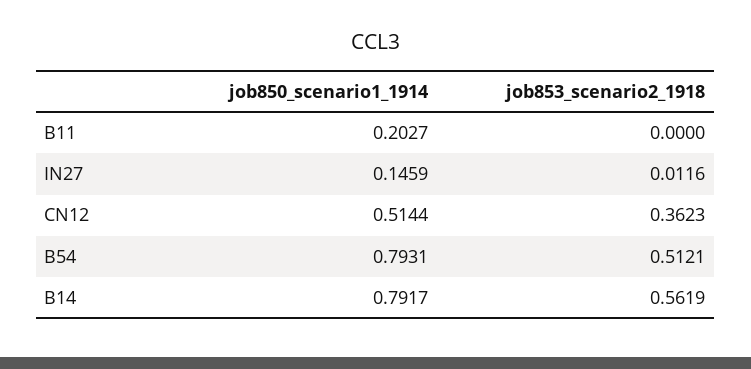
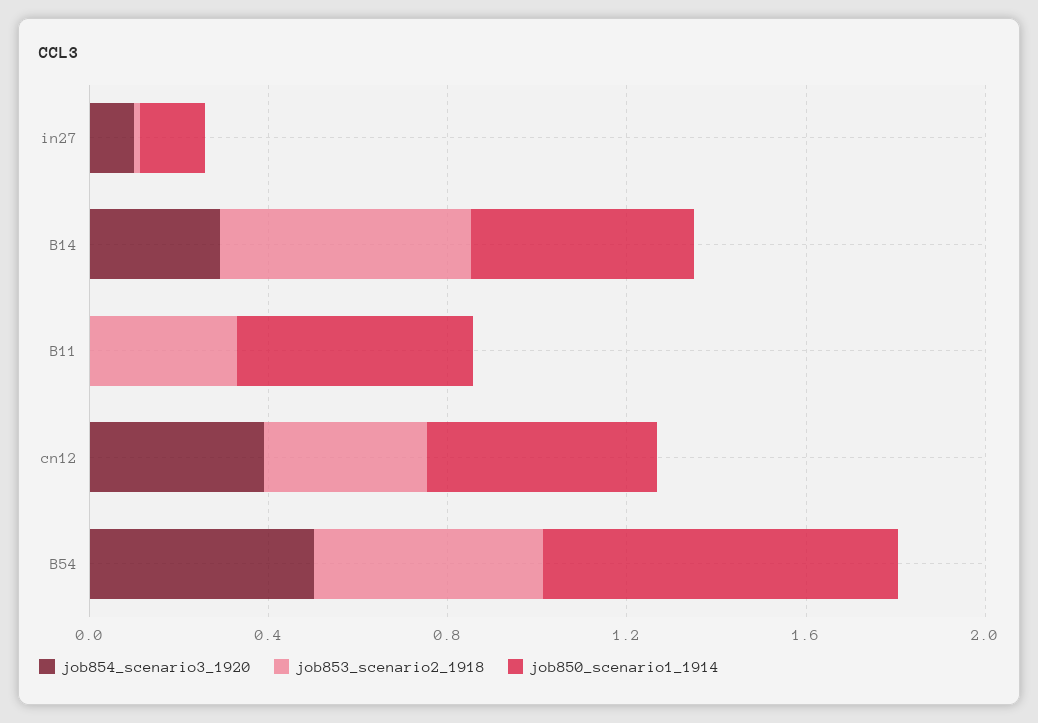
job850_scenario1_1914, B11: 0.2027 -> 0.5
job853_scenario2_1918, B11: 0 -> 0.3
job850_scenario1_1914, B14: 0.7917 -> 0.5
job854_scenario3_1920, IN27: none -> 0.1
job854_scenario3_1920, B14: none -> 0.3
job854_scenario3_1920, B11: none -> 0
job854_scenario3_1920, CN12: none -> 0.4
job854_scenario3_1920, B54: none -> 0.5

